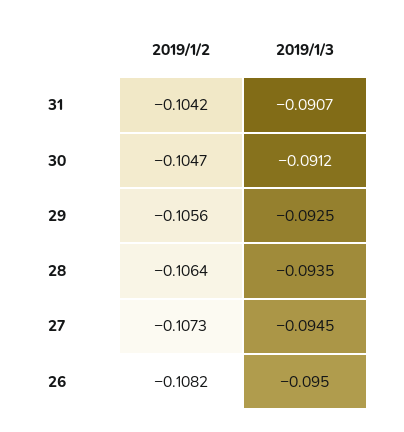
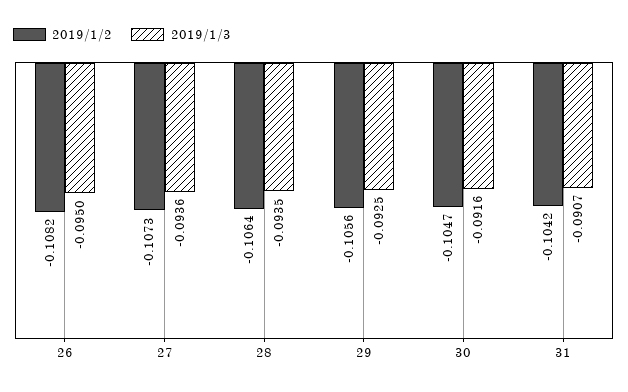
2019/1/3, 30: -0.0912 -> -0.0916
2019/1/3, 27: -0.0945 -> -0.0936

